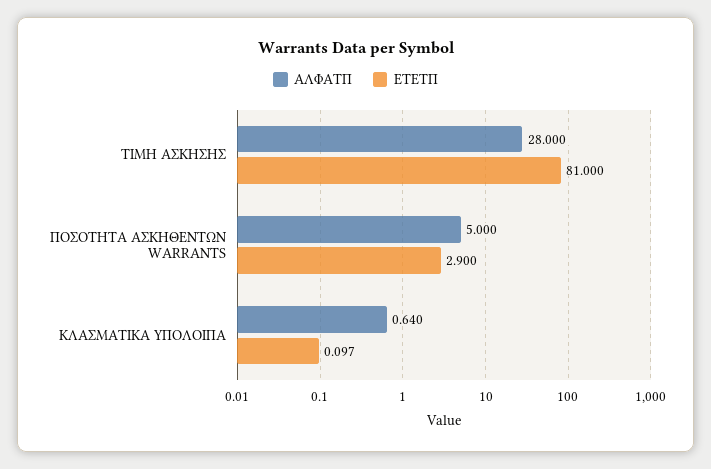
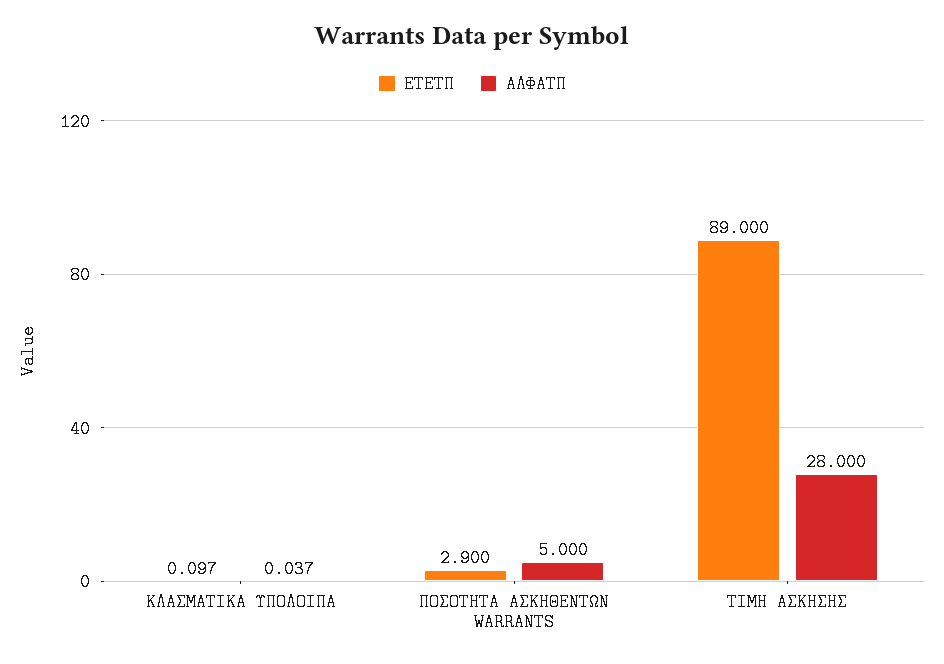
ΕΤΕΤΠ, ΤΙΜΗ ΑΣΚΗΣΗΣ: 81 -> 89
ΑΛΦΑΤΠ, ΚΛΑΣΜΑΤΙΚΑ ΥΠΟΛΟΙΠΑ: 0.64 -> 0.037

